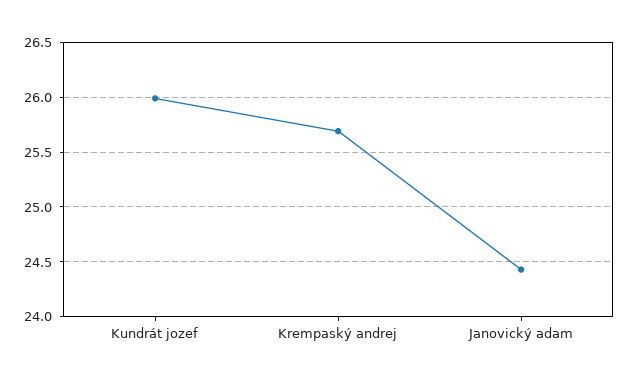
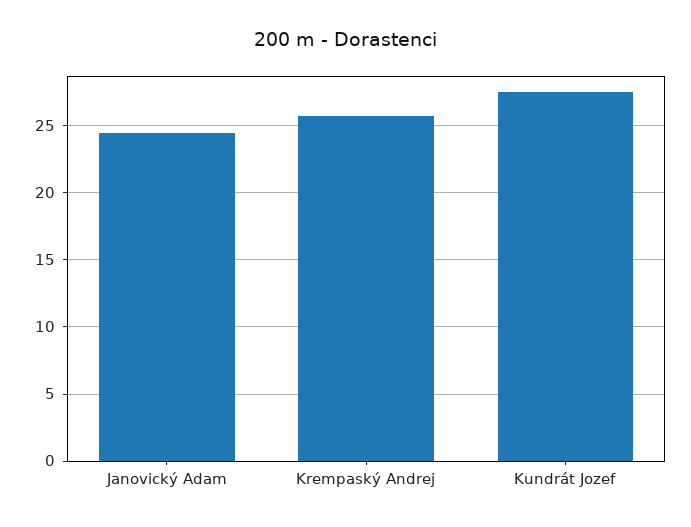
Kundrát jozef: 26 -> 27.5

